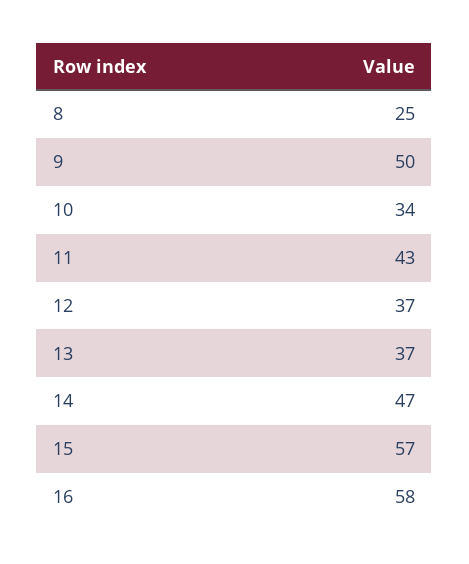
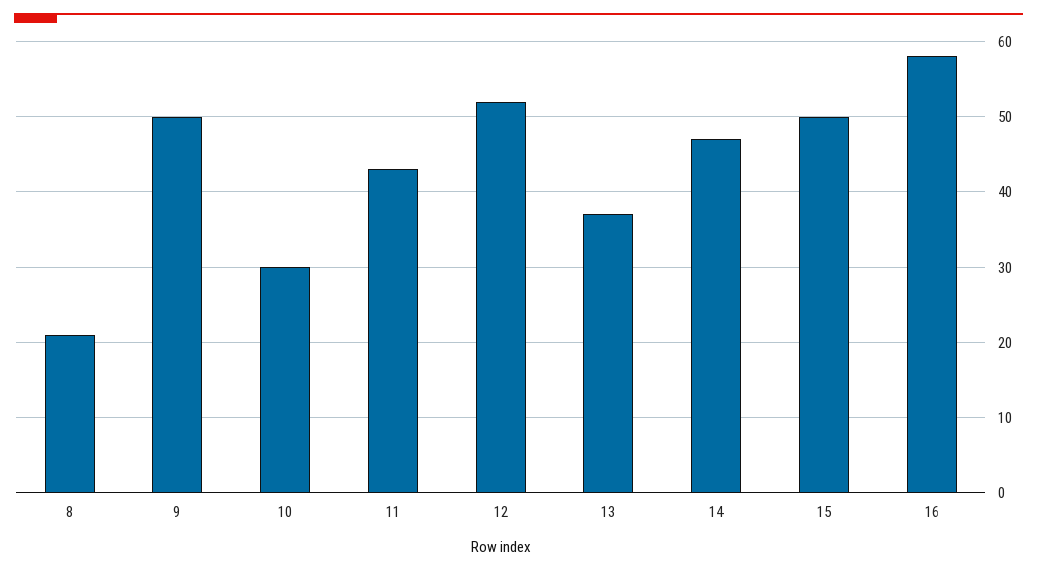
8: 25 -> 21
10: 34 -> 30
12: 37 -> 52
15: 57 -> 50

